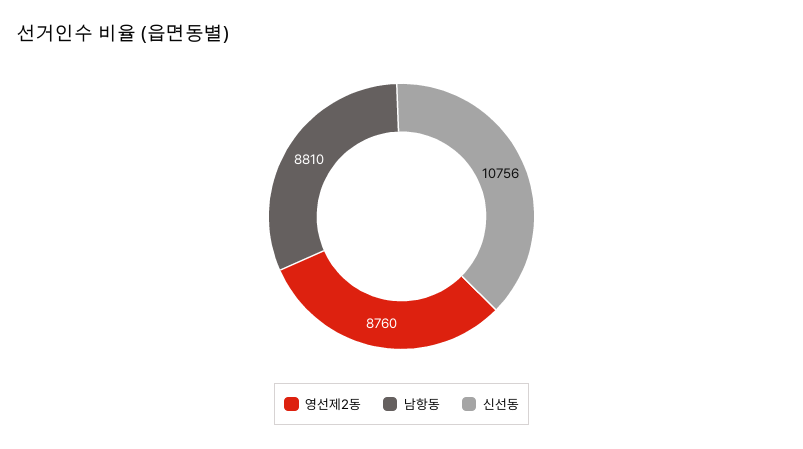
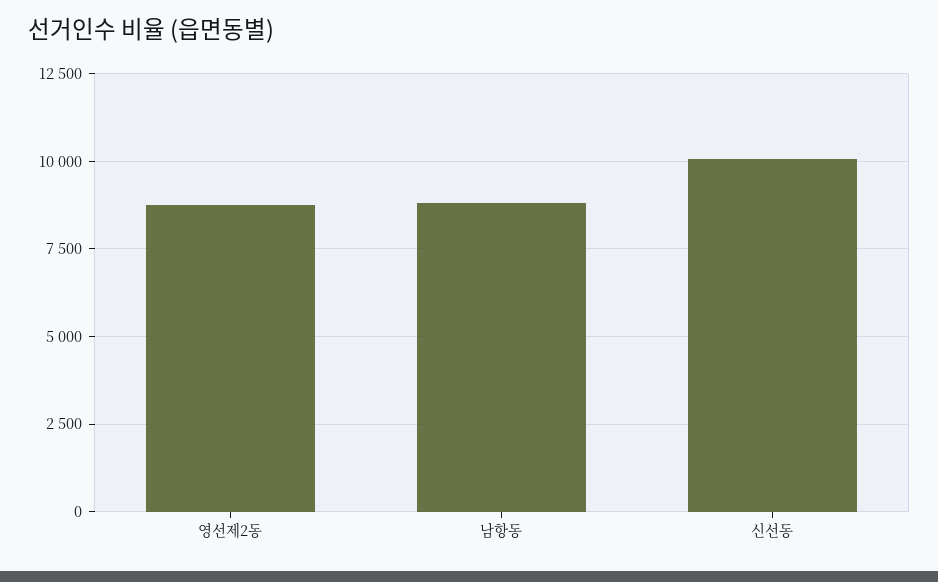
신선동: 10756 -> 10000

